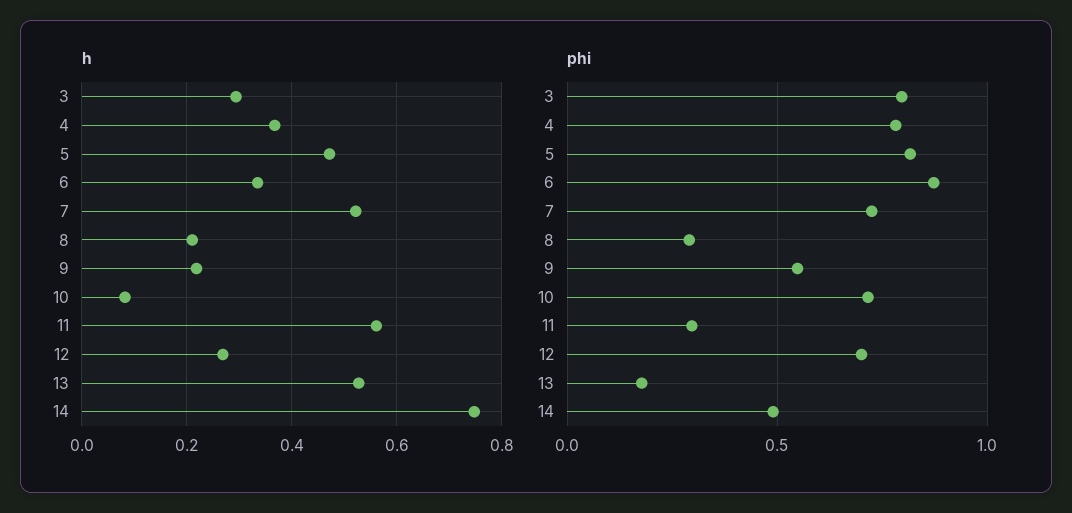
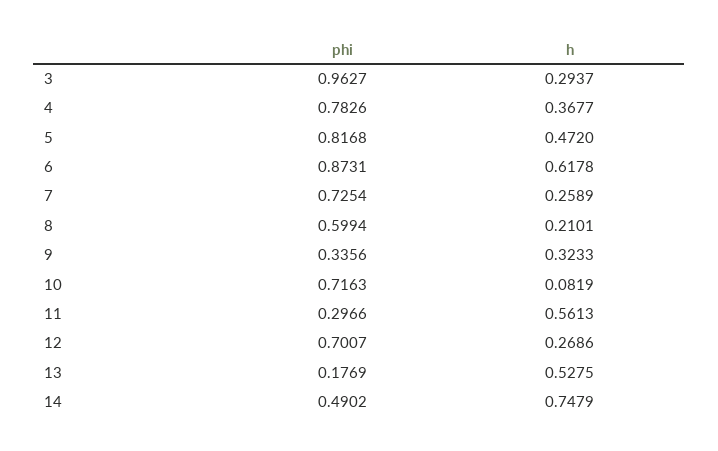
h, 6: 0.34 -> 0.6178
h, 7: 0.52 -> 0.2589
h, 9: 0.22 -> 0.3233
phi, 3: 0.8 -> 0.9627
phi, 8: 0.3 -> 0.5994
phi, 9: 0.55 -> 0.3356

